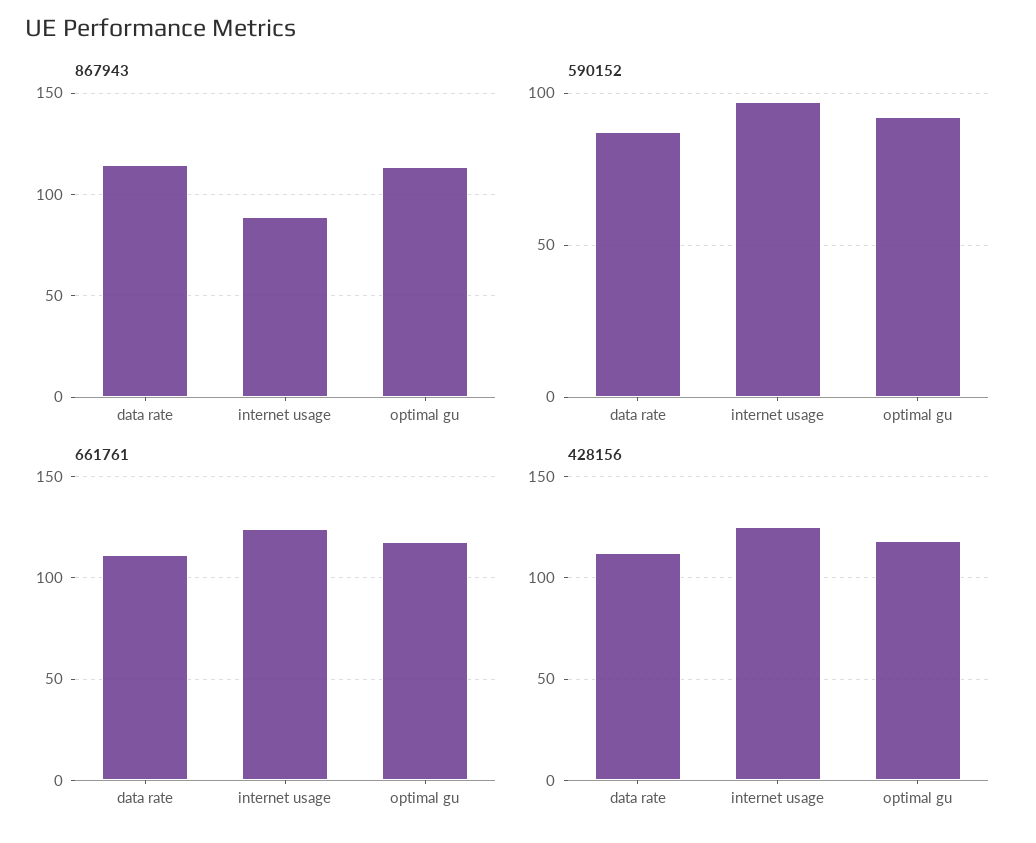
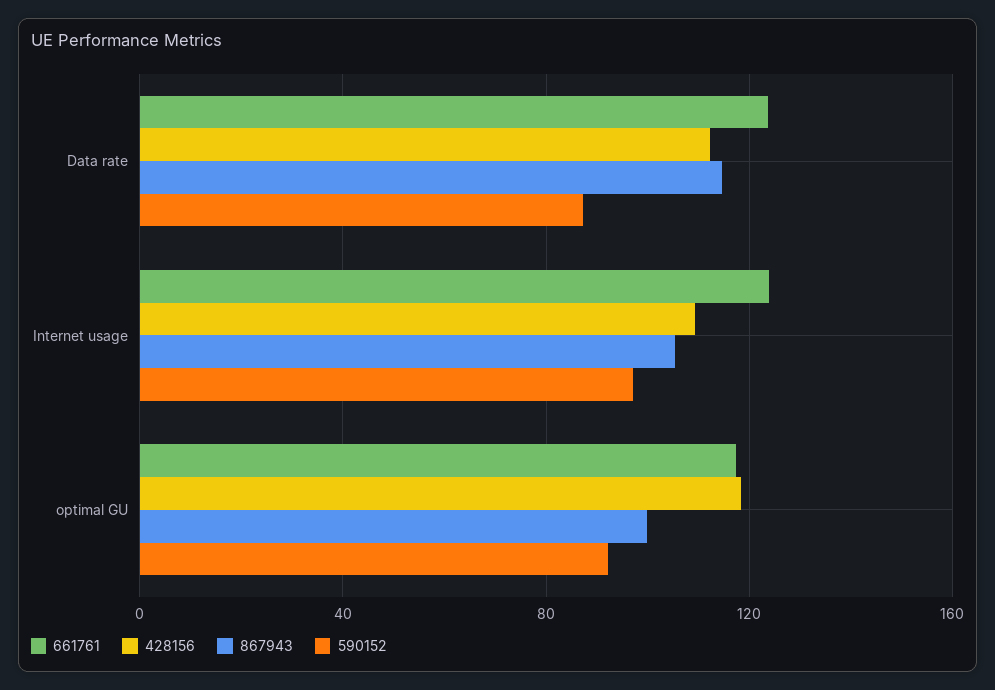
867943, internet usage: 90 -> 105
867943, optimal gu: 115 -> 100
661761, data rate: 110 -> 125
428156, internet usage: 125 -> 110

